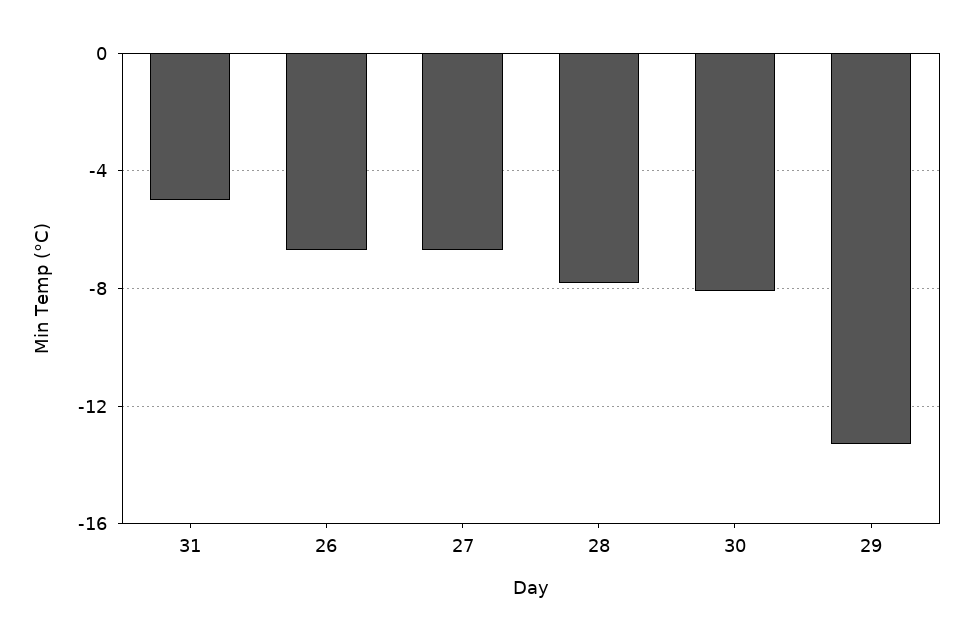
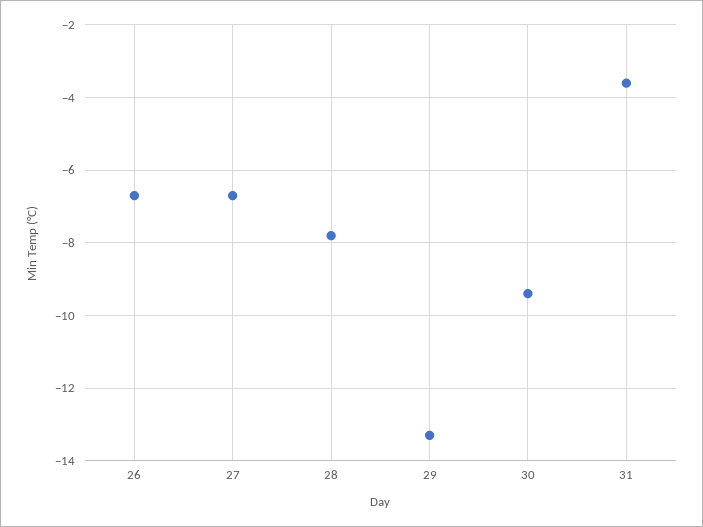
31: -5 -> -3.5
30: -8 -> -9.5

